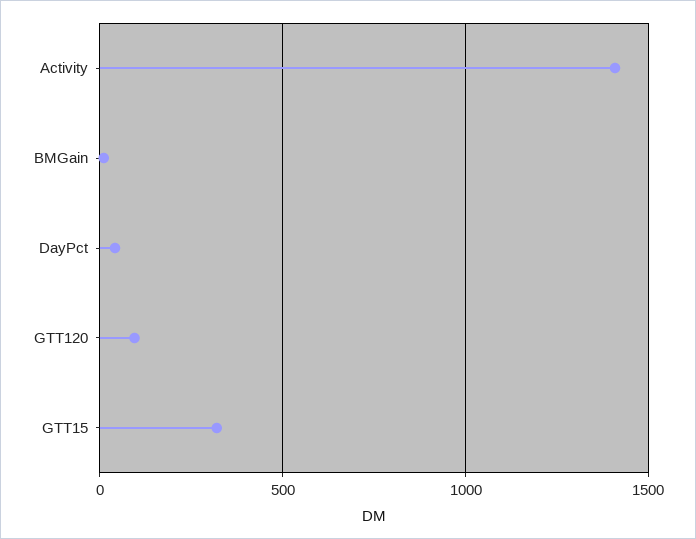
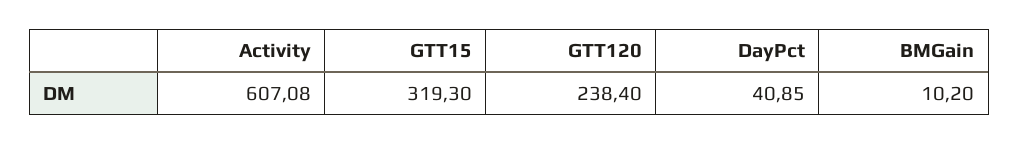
Activity: 1400 -> 607.08
GTT120: 100 -> 238.4

